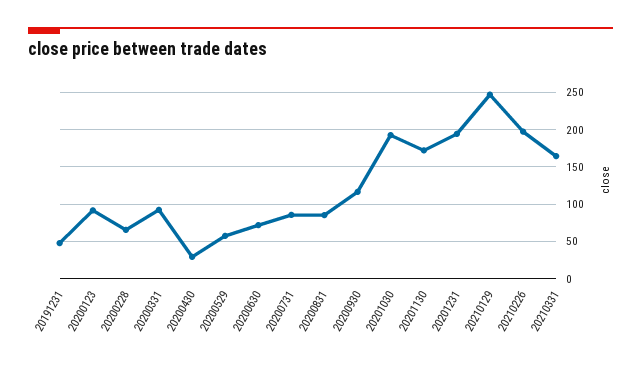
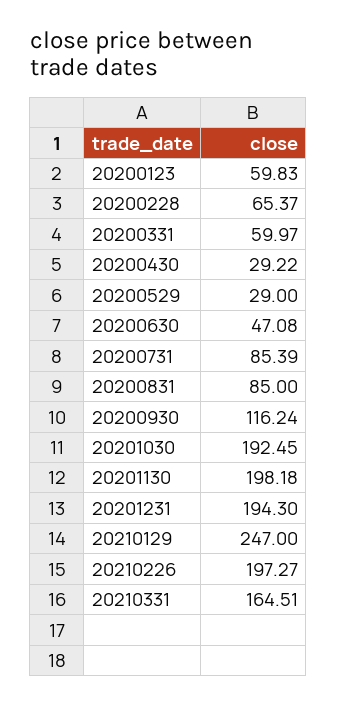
20191231: 50 -> none
20200123: 90 -> 59.83
20200331: 90 -> 59.97
20200529: 60 -> 29
20200630: 70 -> 47.08
20201130: 170 -> 198.18

